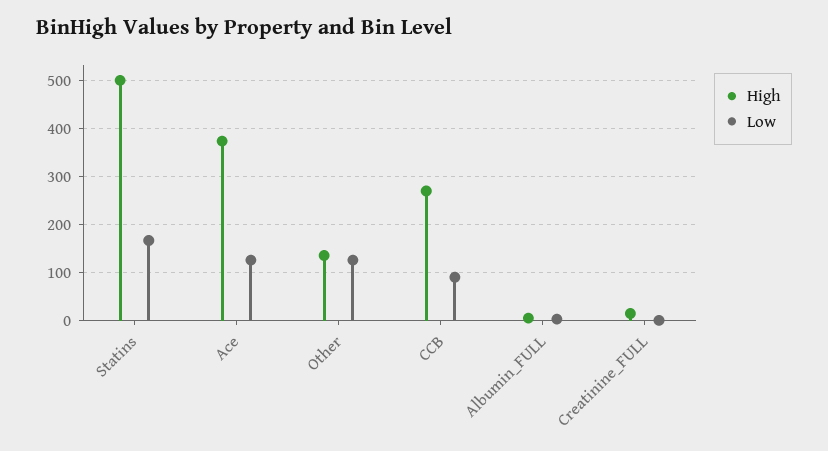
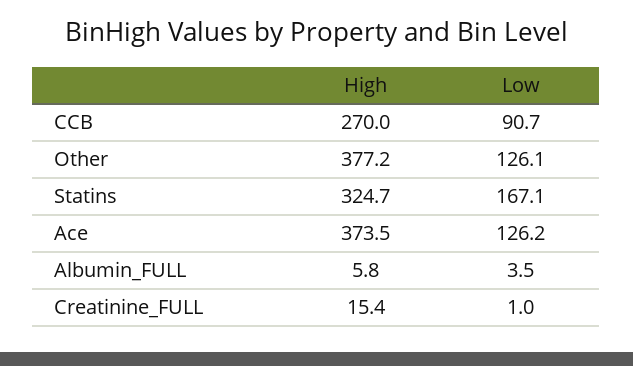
High, Statins: 500 -> 324.7
High, Other: 140 -> 377.2

